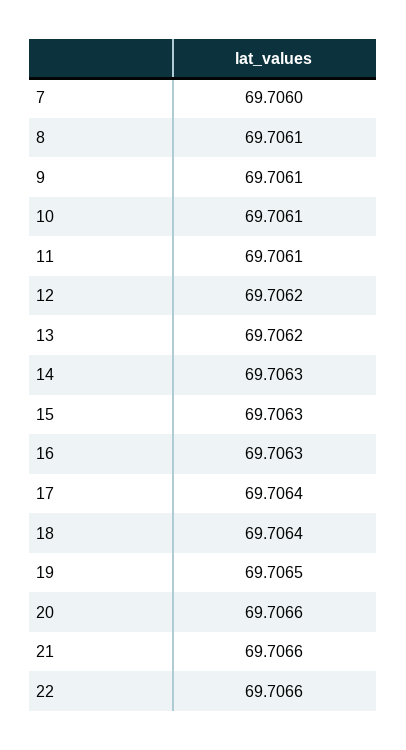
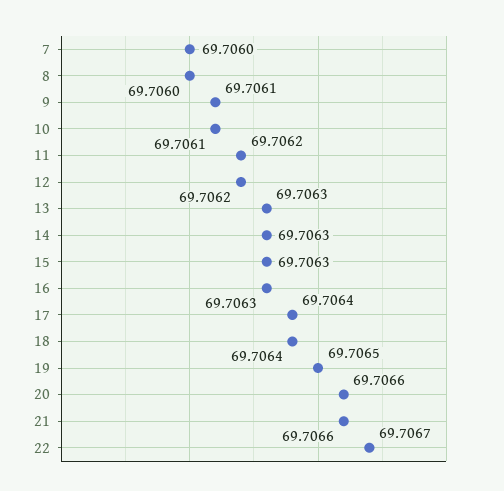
8: 69.7061 -> 69.706
11: 69.7061 -> 69.7062
13: 69.7062 -> 69.7063
22: 69.7066 -> 69.7067

